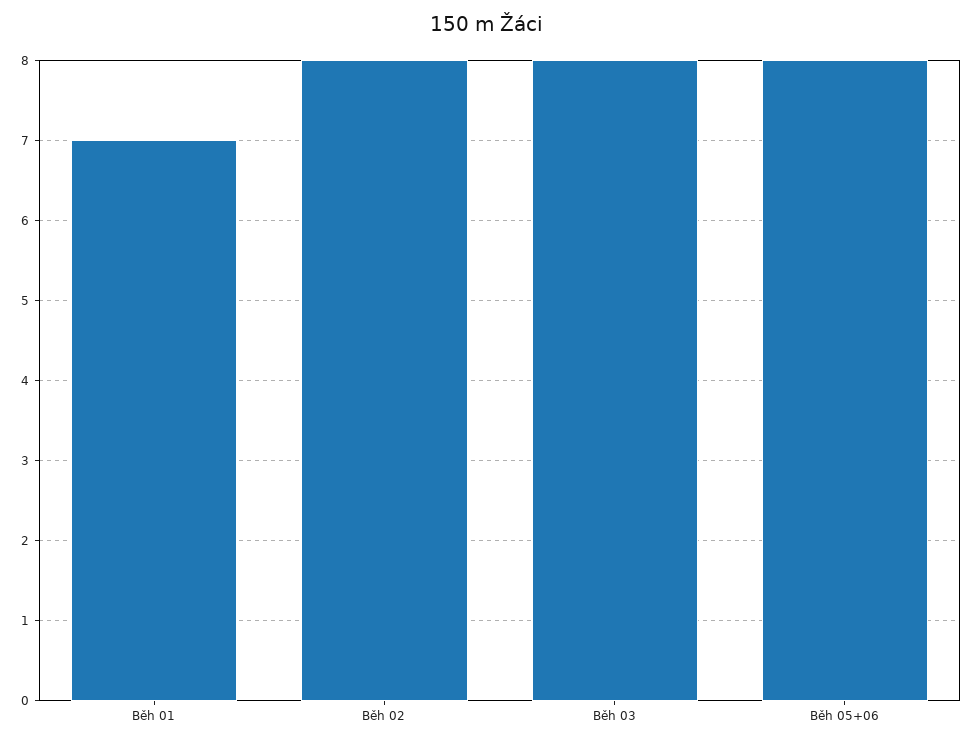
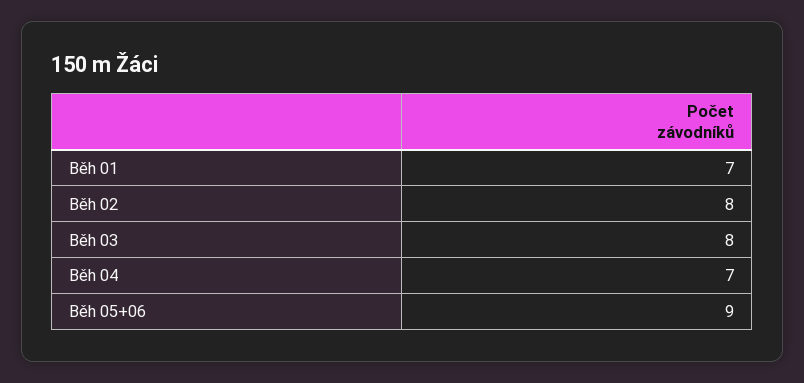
Běh 05+06: 8 -> 9
Běh 04: none -> 7

